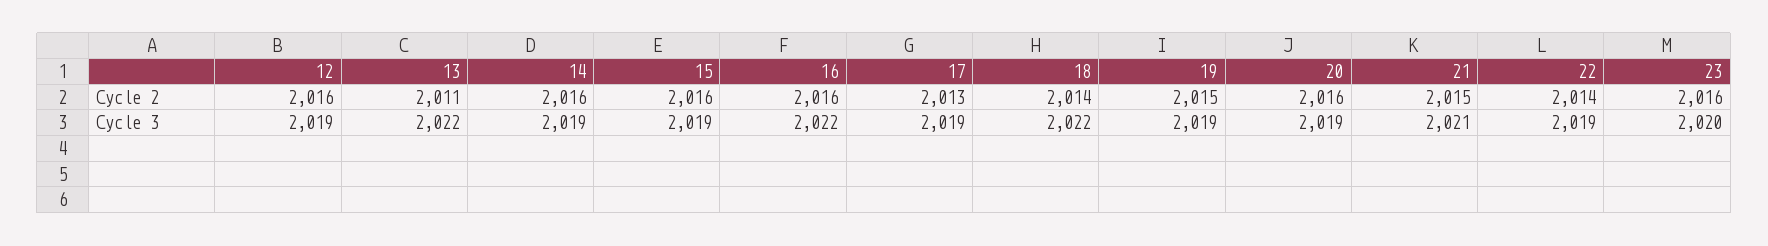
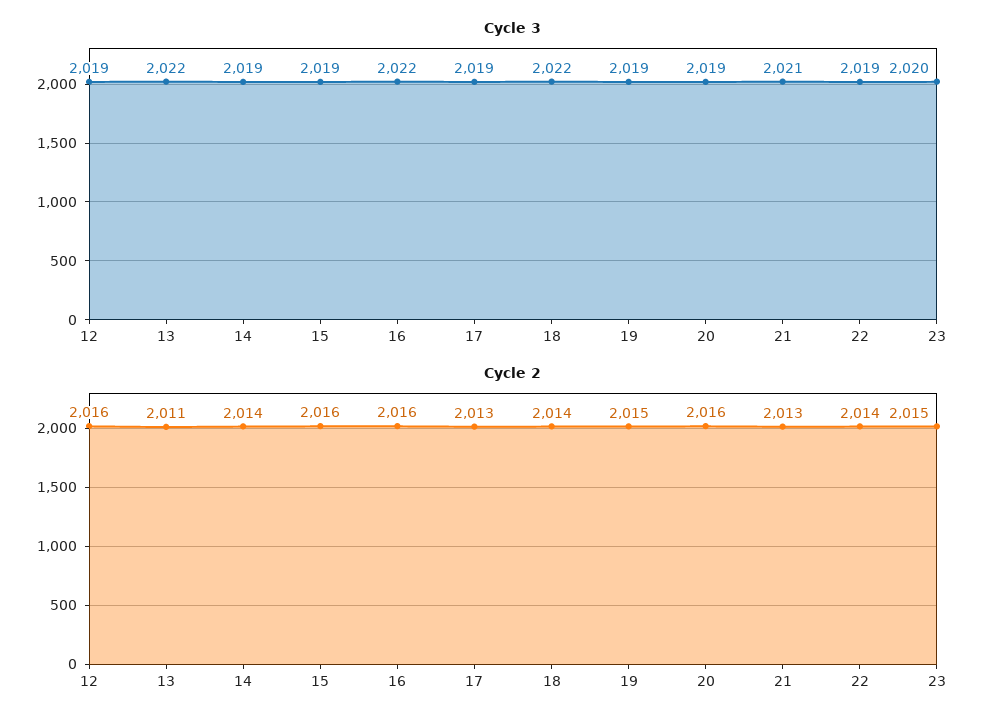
Cycle 2, 14: 2016 -> 2014
Cycle 2, 21: 2015 -> 2013
Cycle 2, 23: 2016 -> 2015

